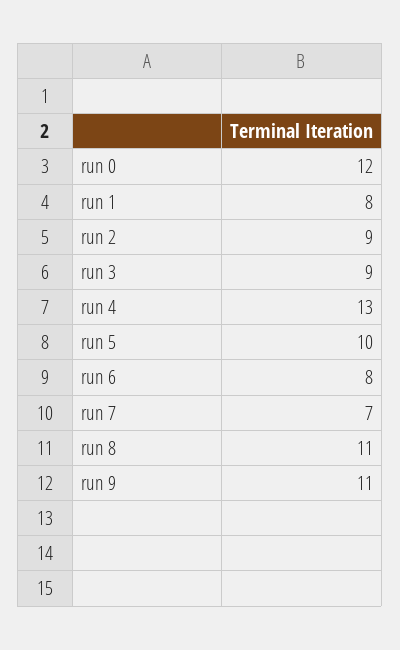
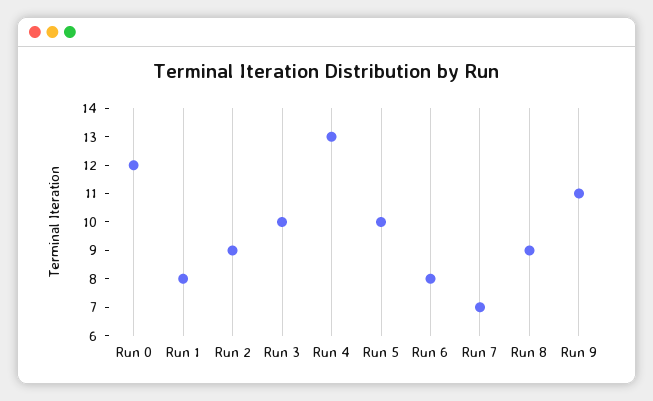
run 3: 9 -> 10
run 8: 11 -> 9

